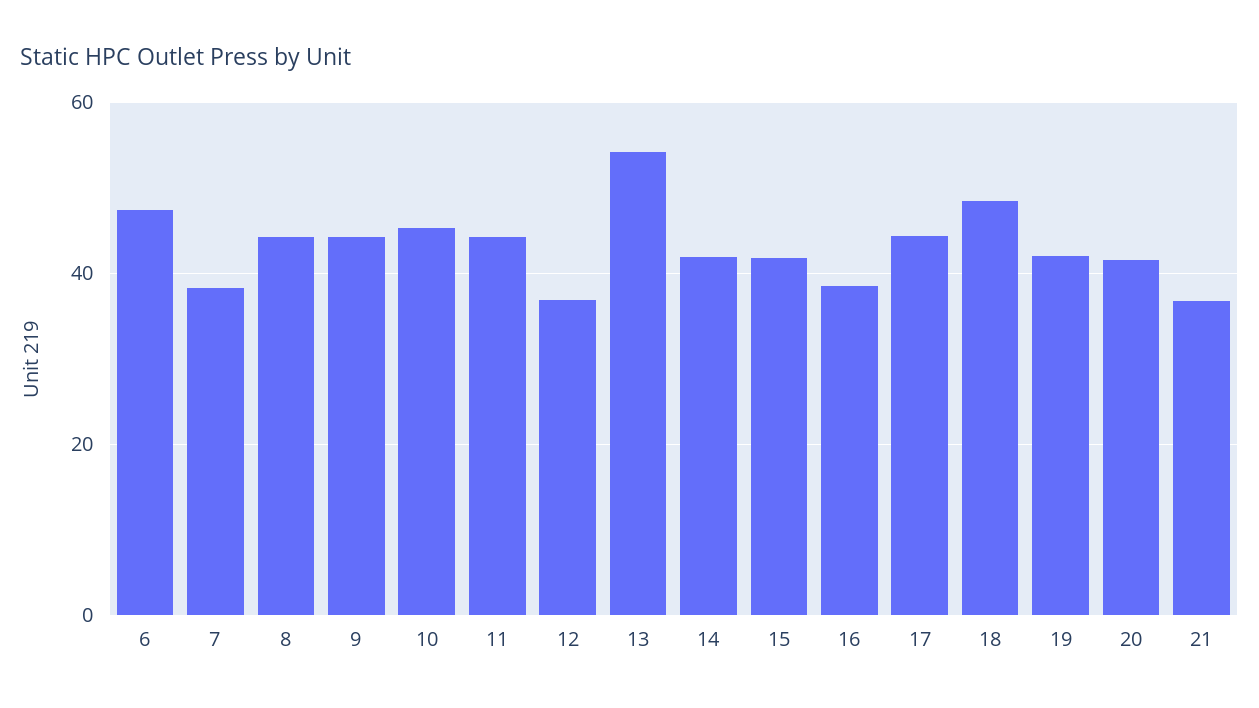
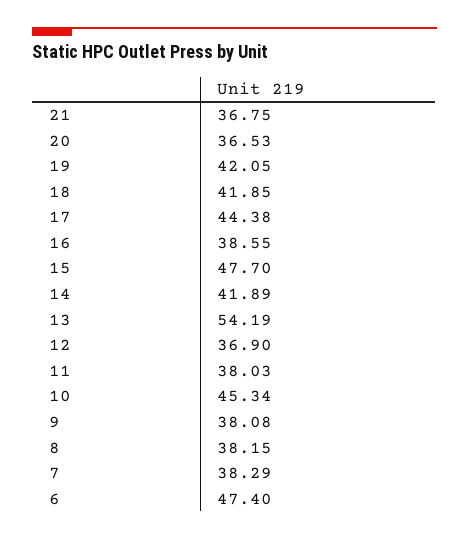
8: 44 -> 38.15
9: 44 -> 38.08
11: 44 -> 38.03
15: 42 -> 47.7
18: 48 -> 41.85
20: 42 -> 36.53

